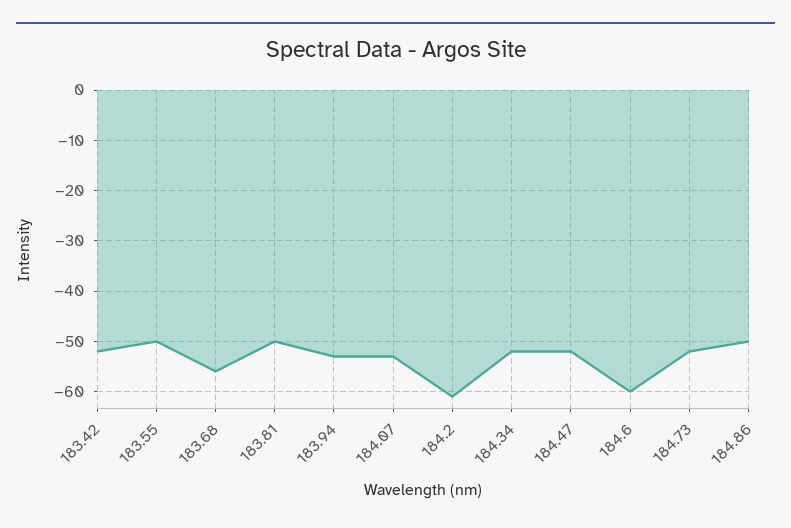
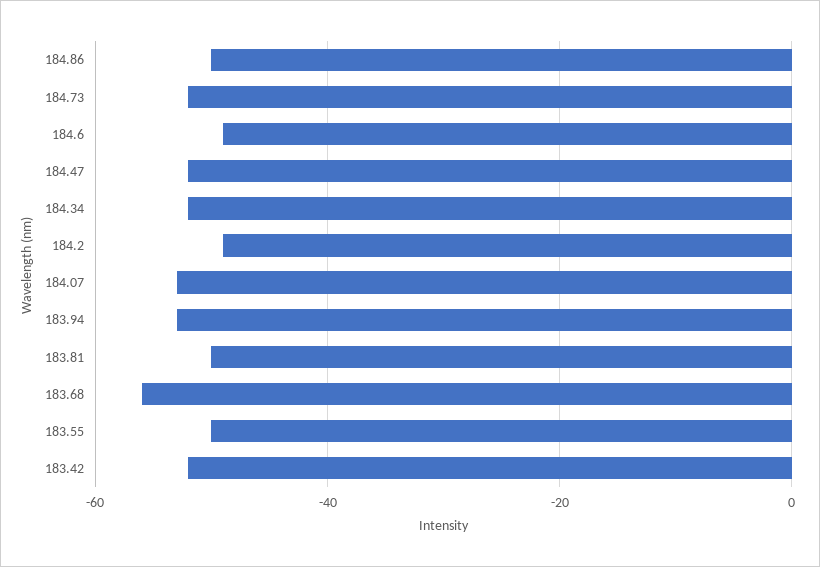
184.2: -60 -> -50
184.6: -60 -> -50

